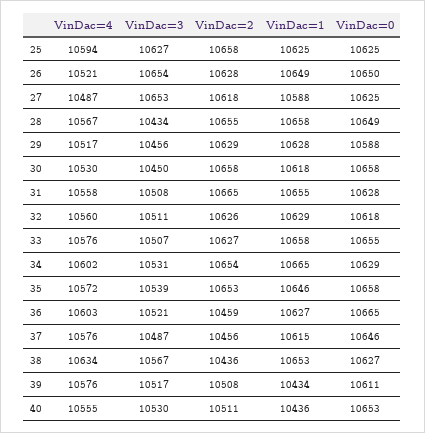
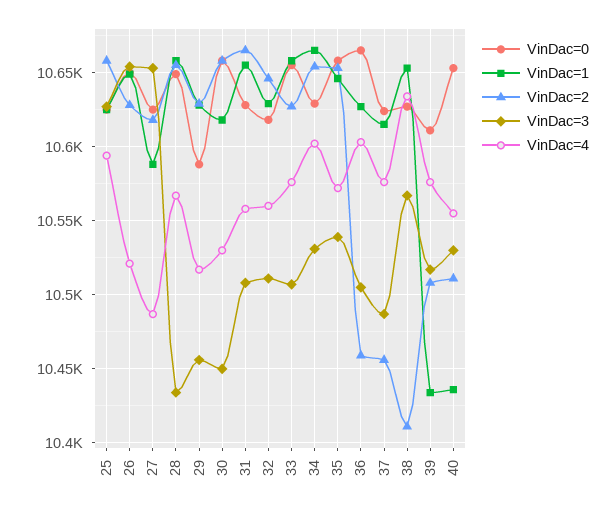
VinDac=2, 32: 10626 -> 10645
VinDac=3, 36: 10521 -> 10505
VinDac=0, 37: 10646 -> 10625
VinDac=2, 38: 10436 -> 10410

